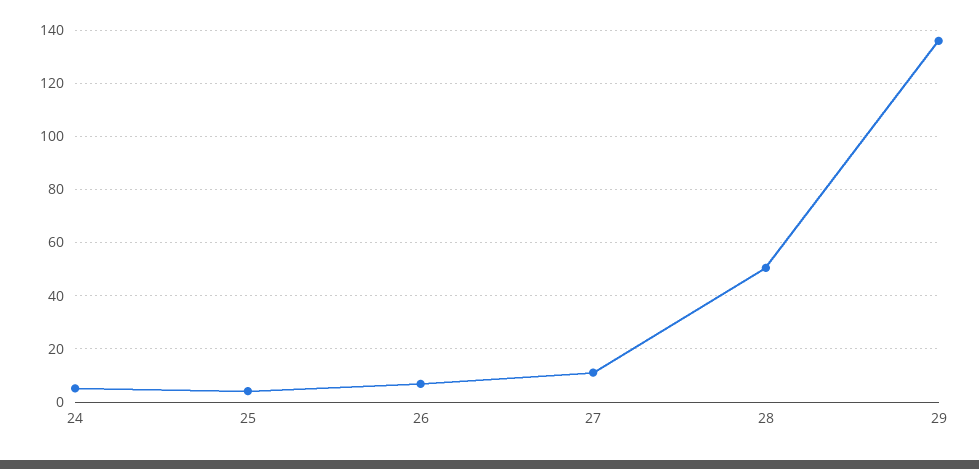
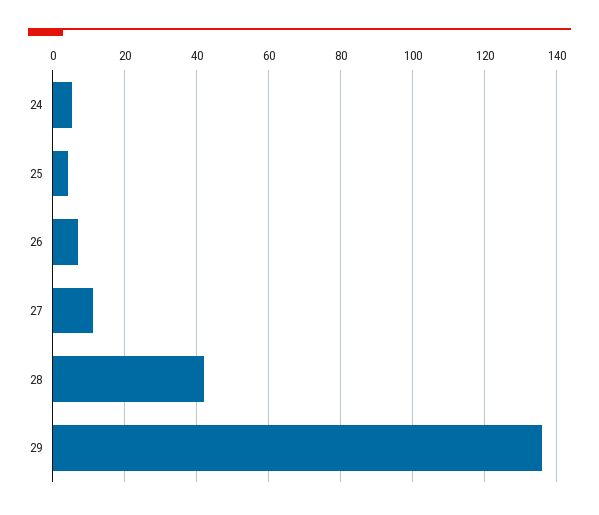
28: 50 -> 42

